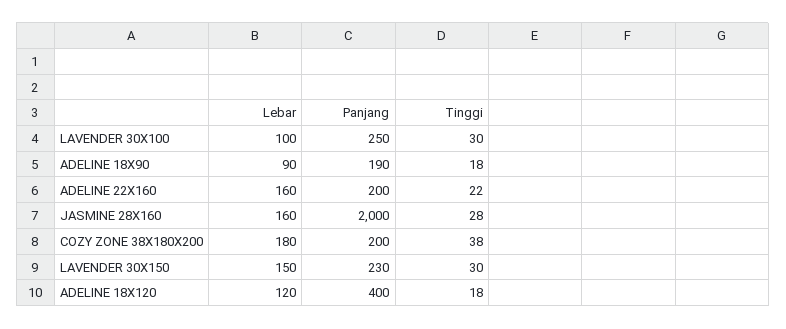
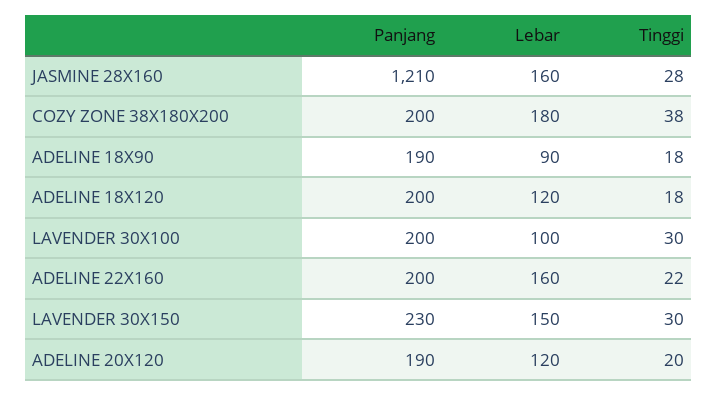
Panjang, LAVENDER 30X100: 250 -> 200
Panjang, JASMINE 28X160: 2000 -> 1210
Panjang, ADELINE 18X120: 400 -> 200
Panjang, ADELINE 20X120: none -> 190
Lebar, ADELINE 20X120: none -> 120
Tinggi, ADELINE 20X120: none -> 20

